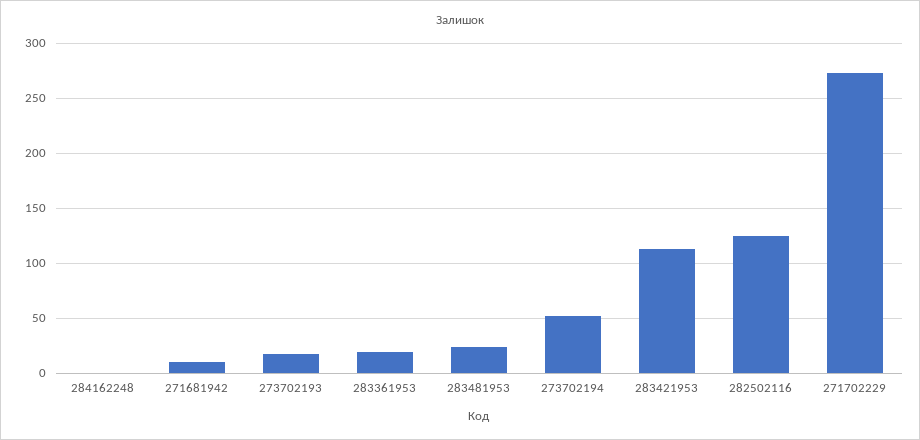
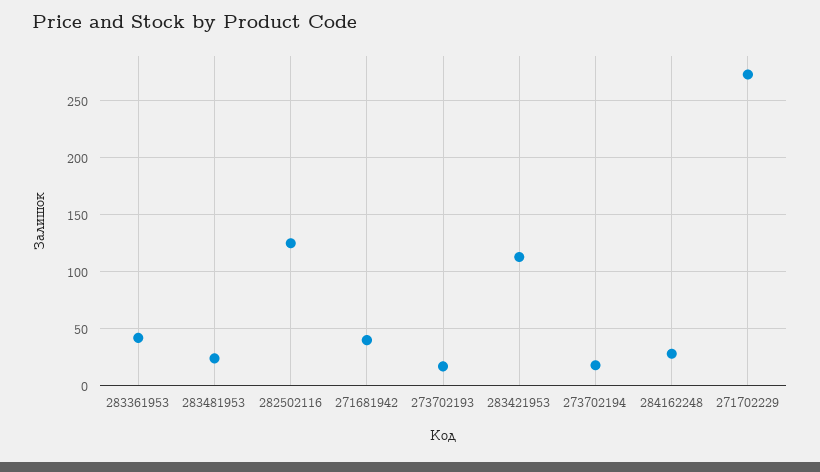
284162248: 0 -> 30
271681942: 10 -> 40
283361953: 20 -> 40
273702194: 50 -> 20

